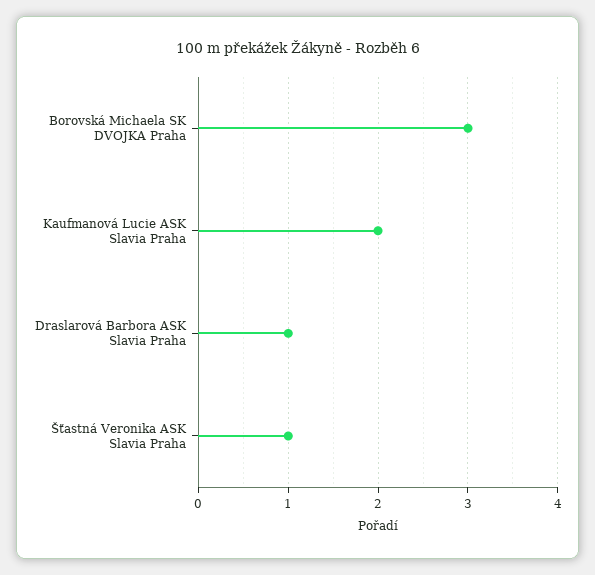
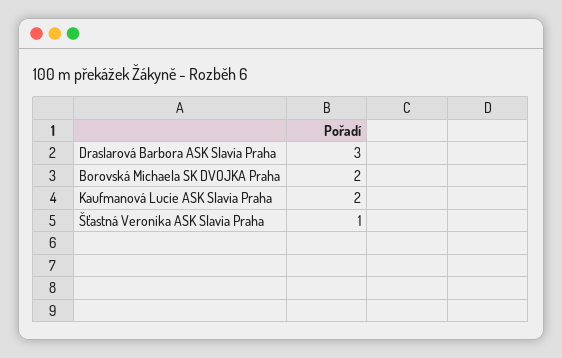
Borovská Michaela SK DVOJKA Praha: 3 -> 2
Draslarová Barbora ASK Slavia Praha: 1 -> 3

